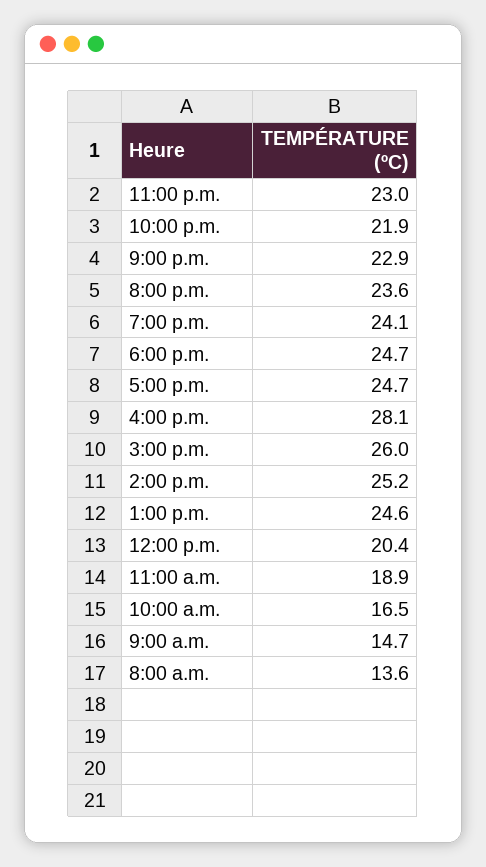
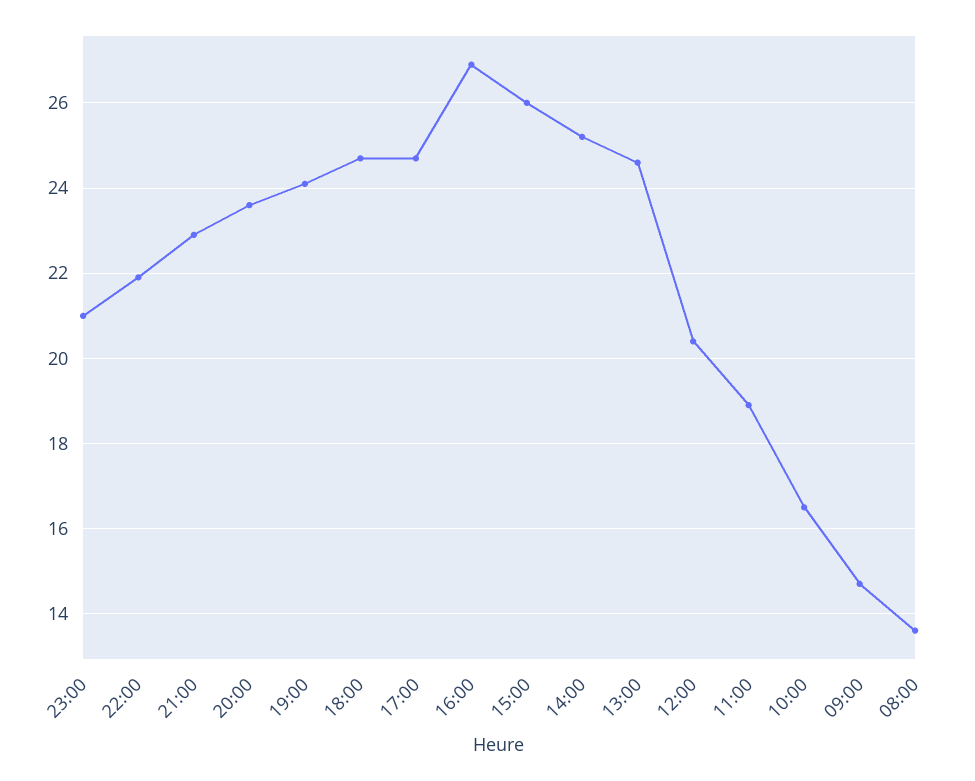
11:00 p.m.: 23 -> 21
4:00 p.m.: 28.1 -> 27

